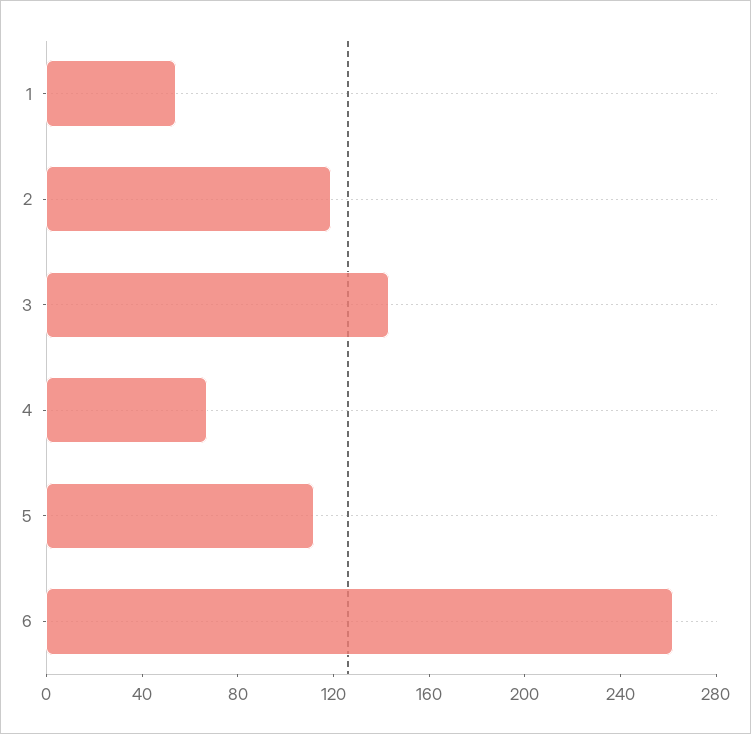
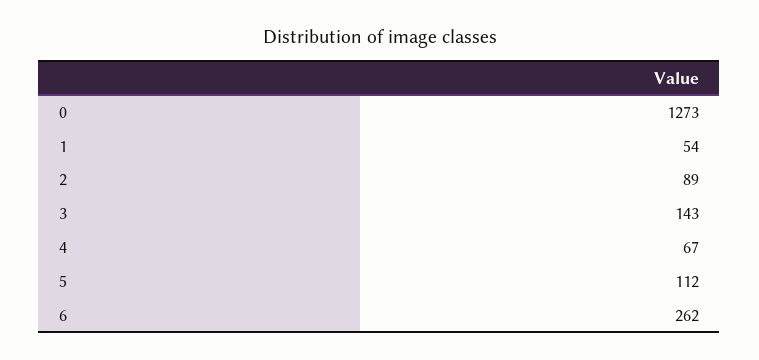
2: 120 -> 89
0: none -> 1273

